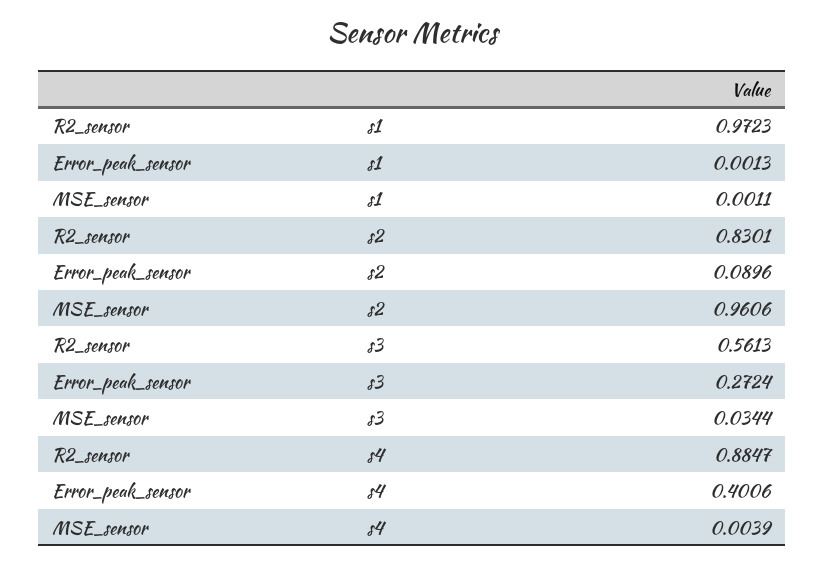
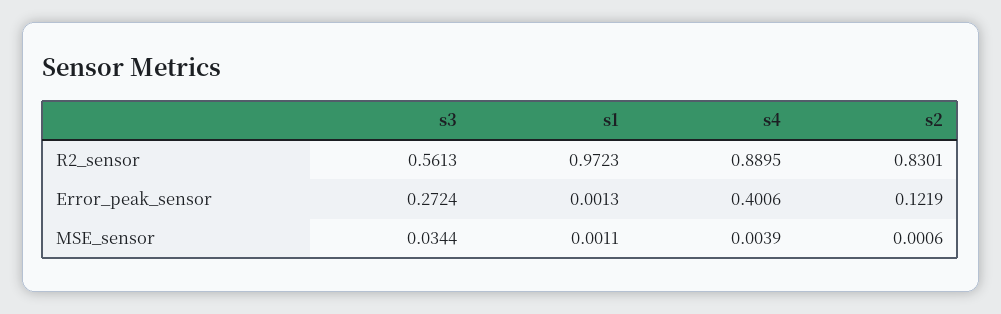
Error_peak_sensor, s2: 0.0896 -> 0.1219
MSE_sensor, s2: 0.9606 -> 0.0006
R2_sensor, s4: 0.8847 -> 0.8895

